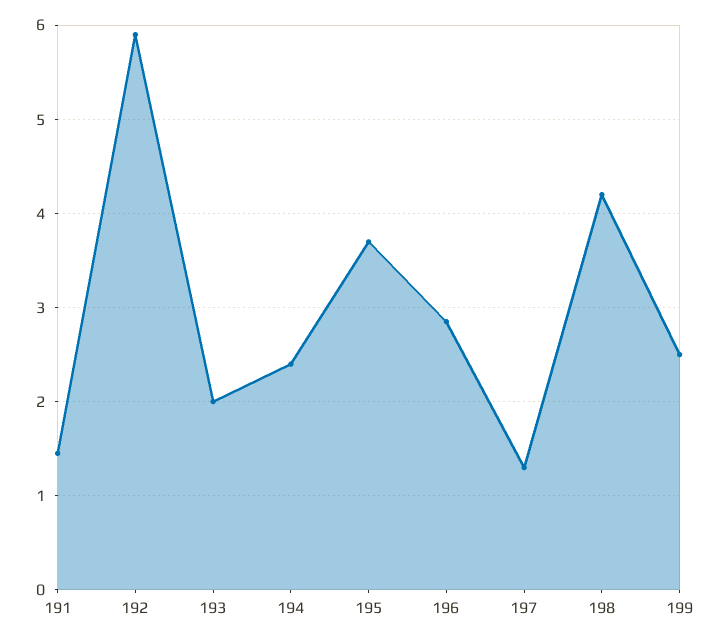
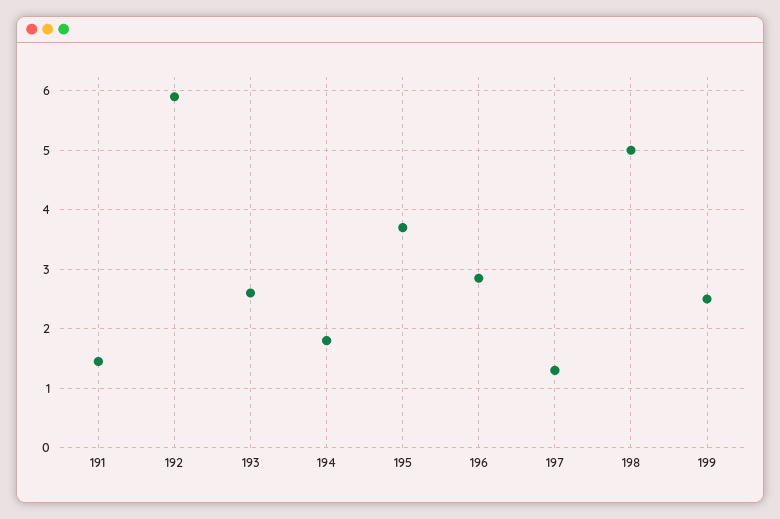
193: 2 -> 2.6
194: 2.4 -> 1.8
198: 4.2 -> 5

